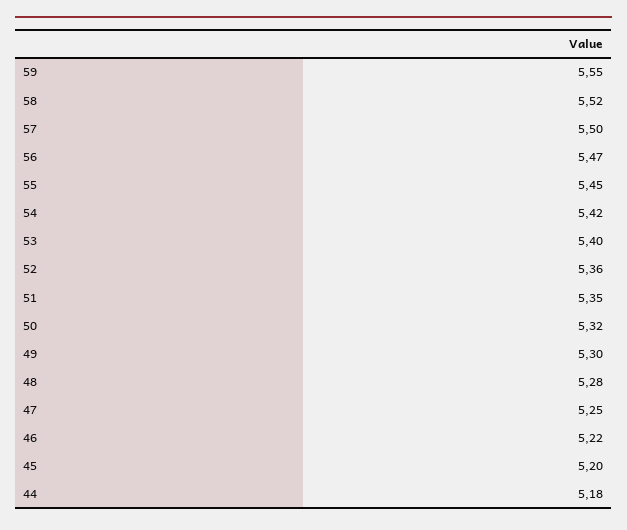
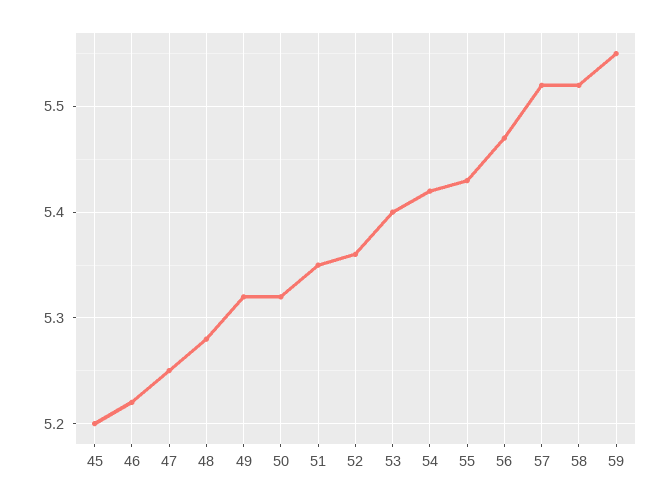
57: 5.5 -> 5.52
55: 5.45 -> 5.43
49: 5.3 -> 5.32
44: 5.18 -> none

